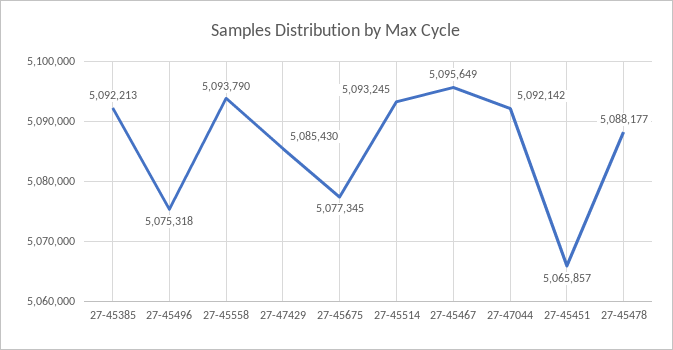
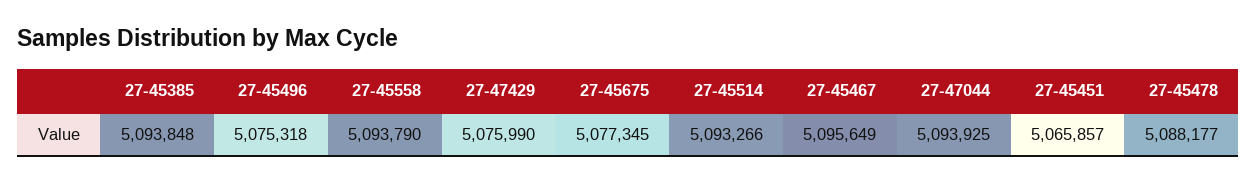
27-45385: 5092213 -> 5093848
27-47429: 5085430 -> 5075990
27-45514: 5093245 -> 5093266
27-47044: 5092142 -> 5093925

